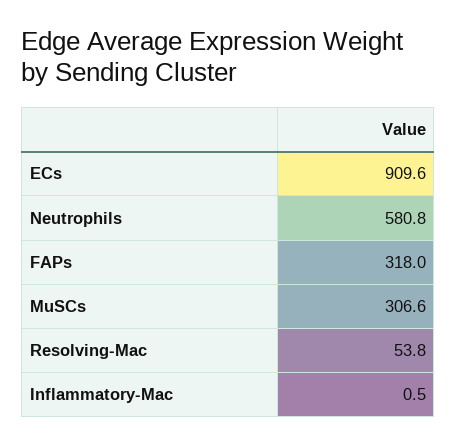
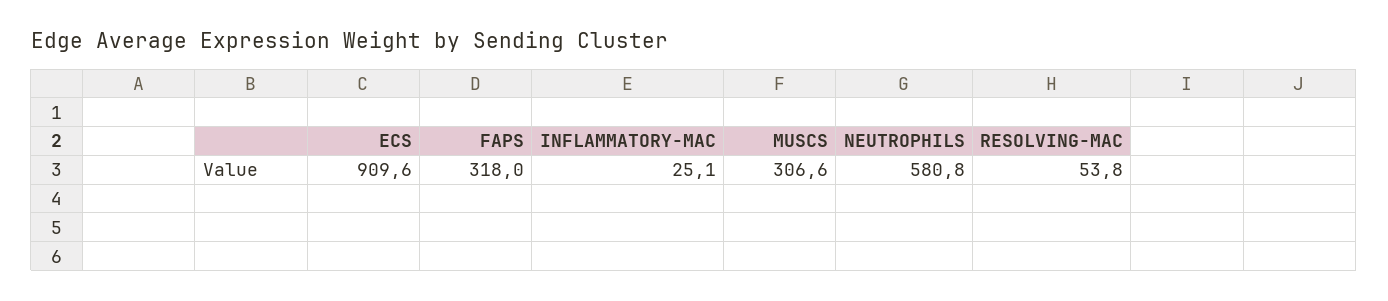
Inflammatory-Mac: 0.5 -> 25.1

